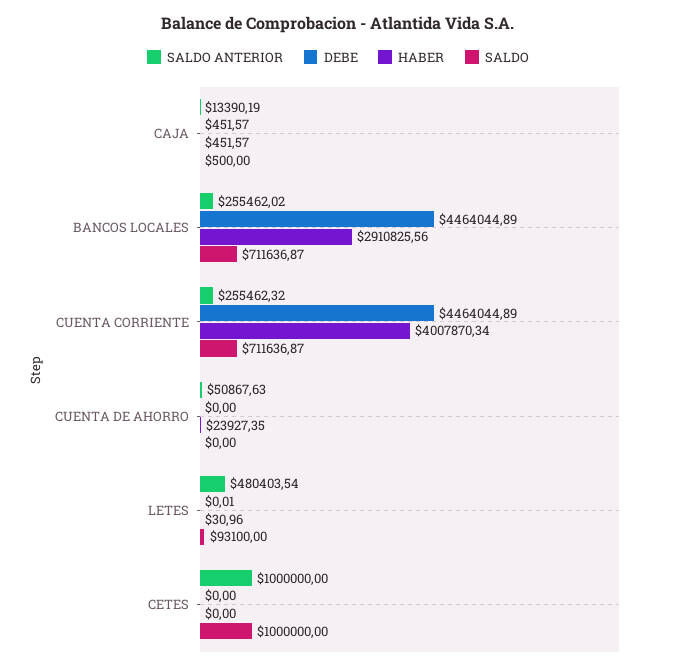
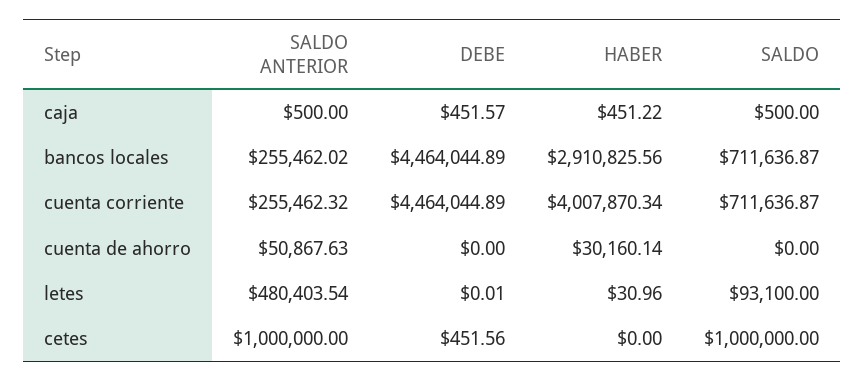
SALDO ANTERIOR, CAJA: 13390.19 -> 500
HABER, CAJA: 451.57 -> 451.22
HABER, CUENTA DE AHORRO: 23927.35 -> 30160.14
DEBE, CETES: 0 -> 451.56

